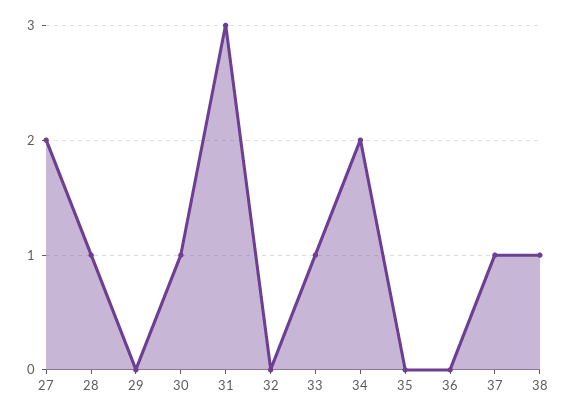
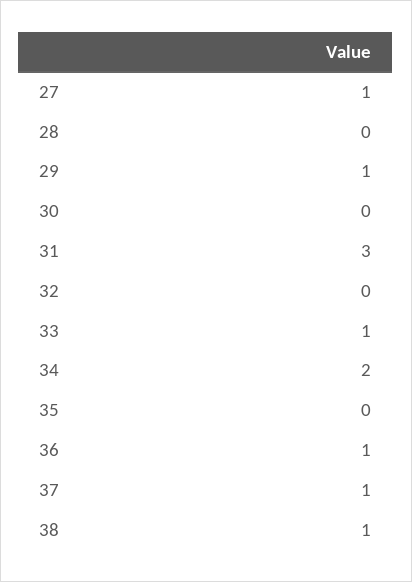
27: 2 -> 1
28: 1 -> 0
29: 0 -> 1
30: 1 -> 0
36: 0 -> 1

